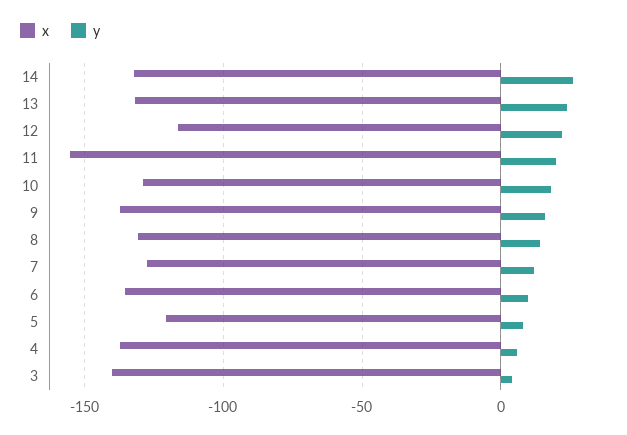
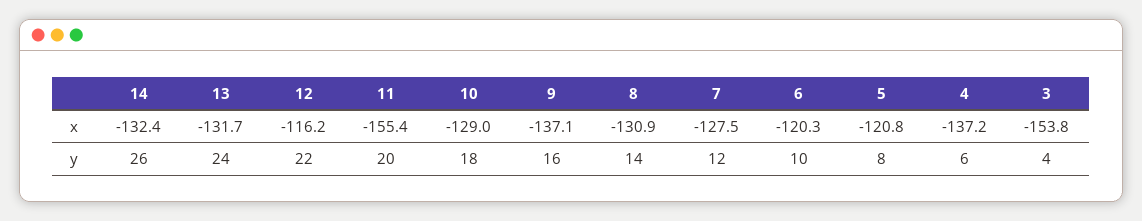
x, 6: -135 -> -120.3
x, 3: -140 -> -153.8

